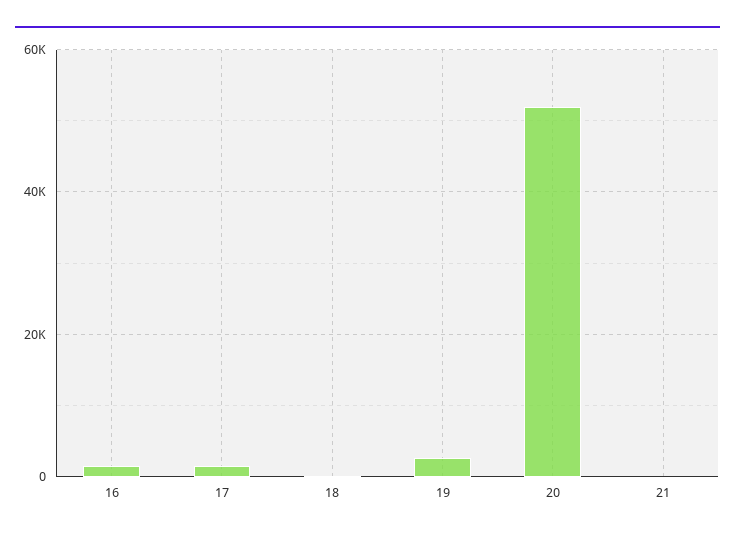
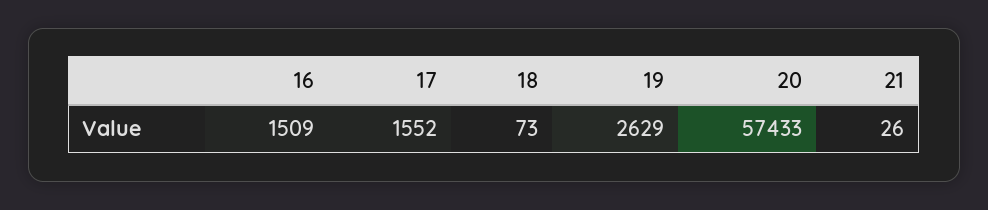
20: 52000 -> 57433

